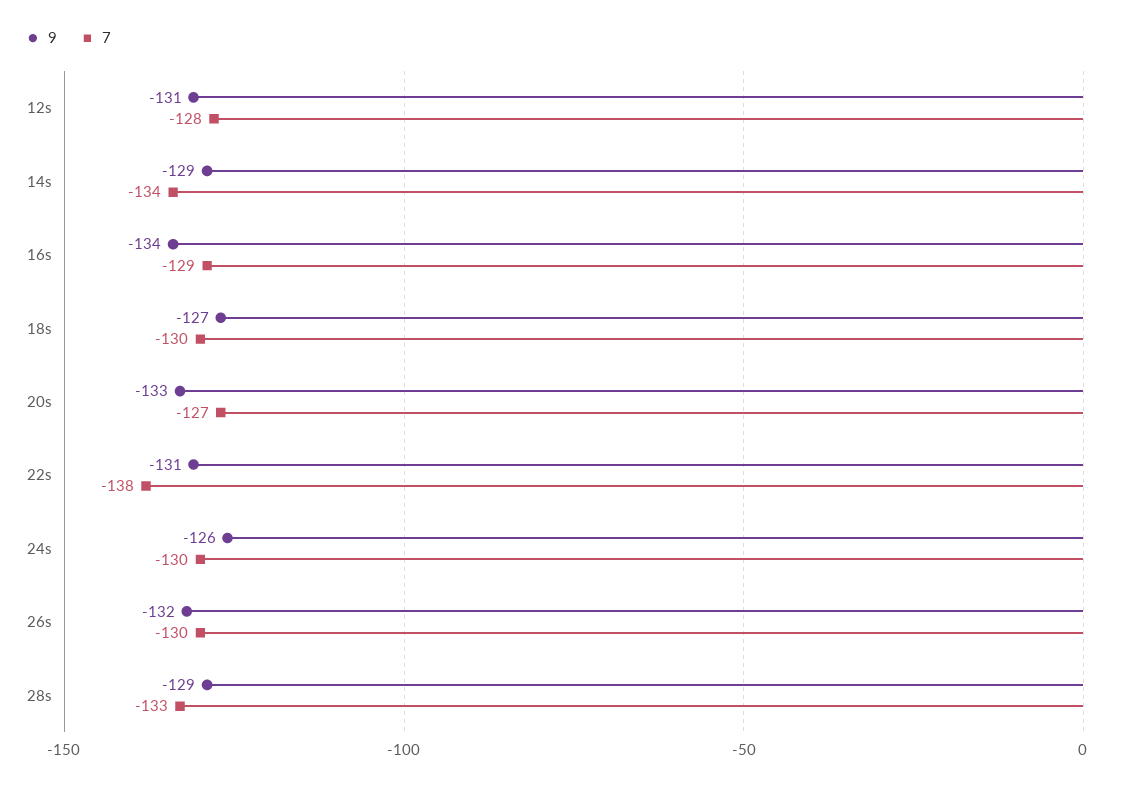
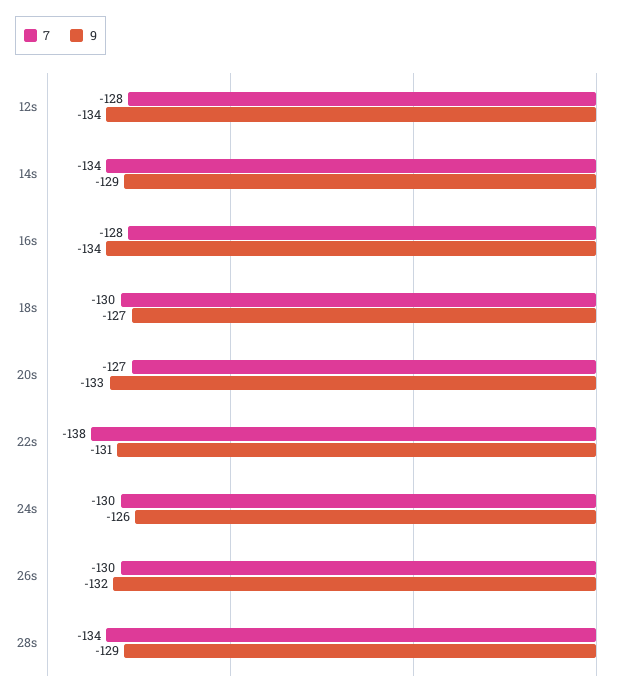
9, 12s: -131 -> -134
7, 16s: -129 -> -128
7, 28s: -133 -> -134

